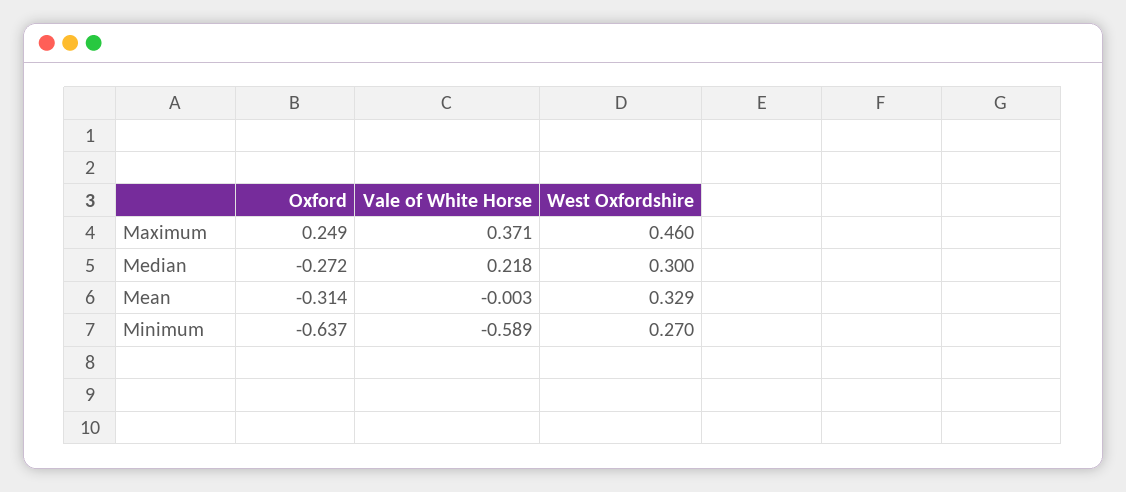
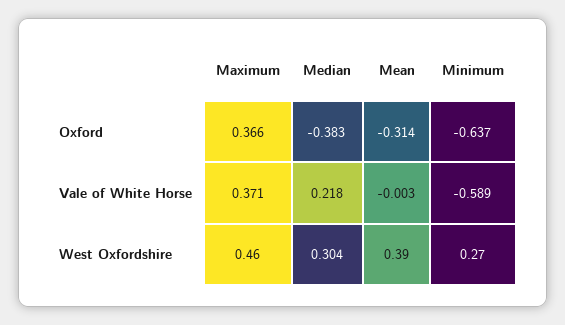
Oxford, Maximum: 0.249 -> 0.366
Oxford, Median: -0.272 -> -0.383
West Oxfordshire, Median: 0.3 -> 0.304
West Oxfordshire, Mean: 0.329 -> 0.39

